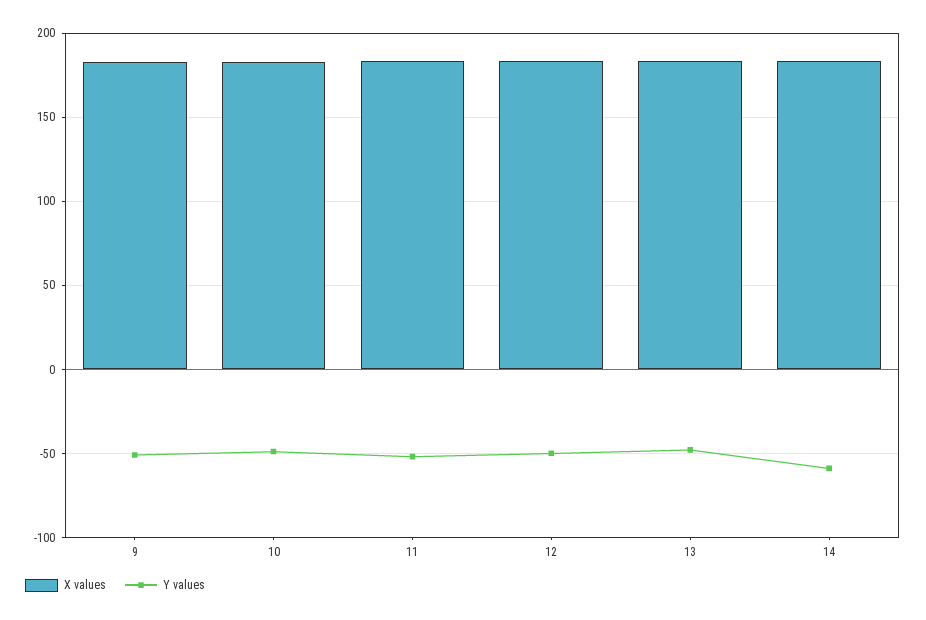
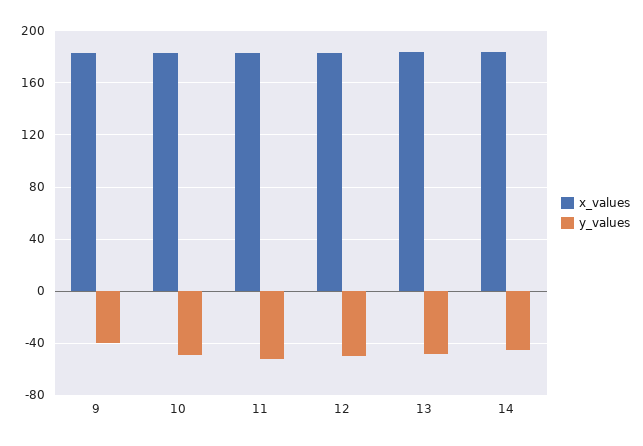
Y values, 9: -50 -> -40
Y values, 14: -60 -> -45

